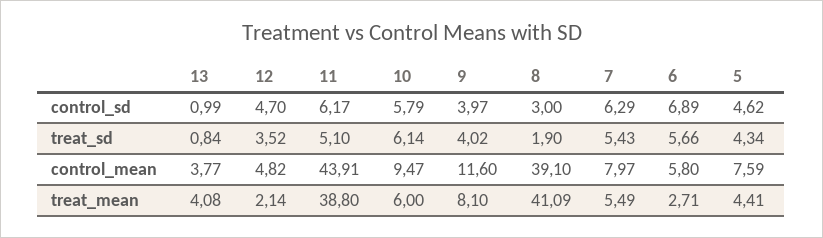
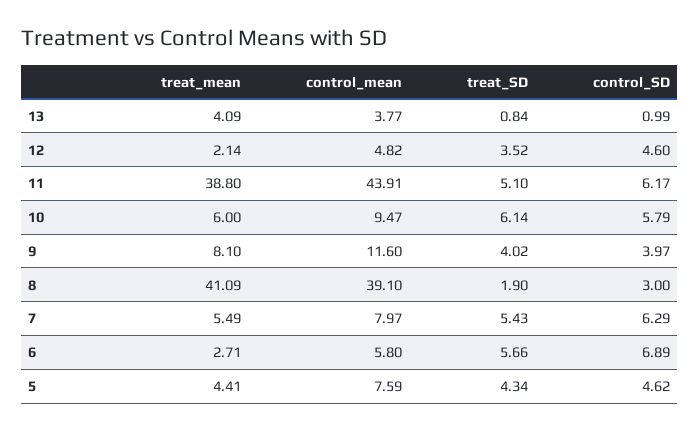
12, control_sd: 4.7 -> 4.6
13, treat_mean: 4.08 -> 4.09

